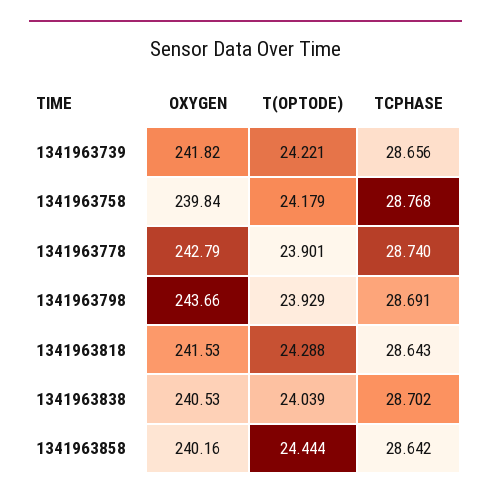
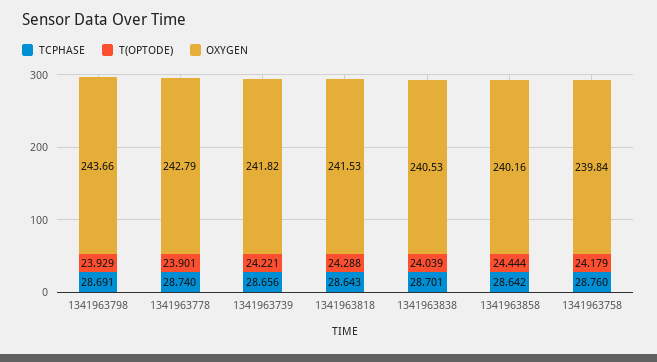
TCPHASE, 1341963758: 28.768 -> 28.76
TCPHASE, 1341963838: 28.702 -> 28.701

